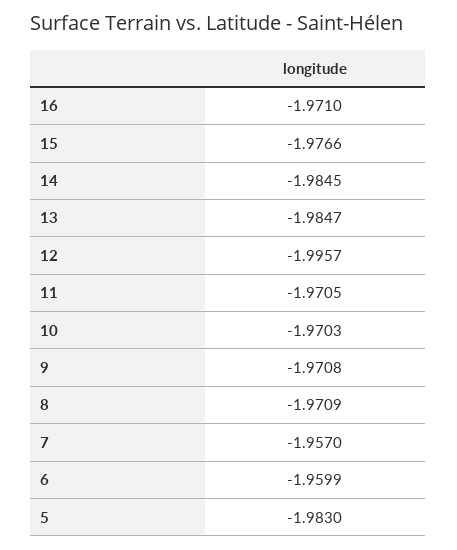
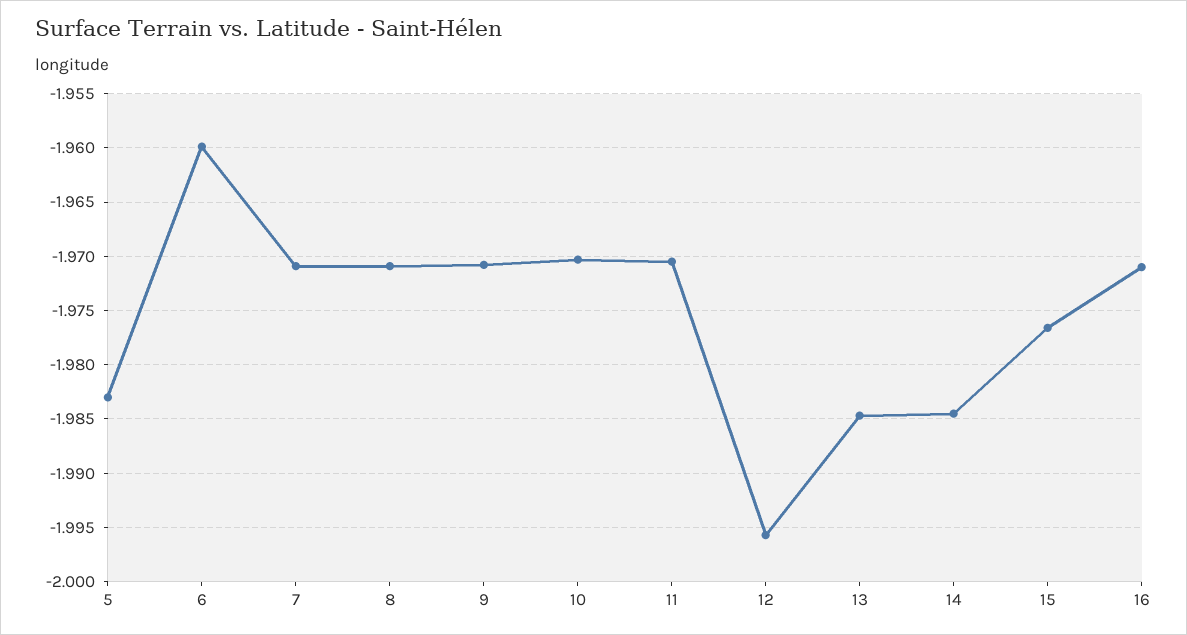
7: -1.957 -> -1.971

